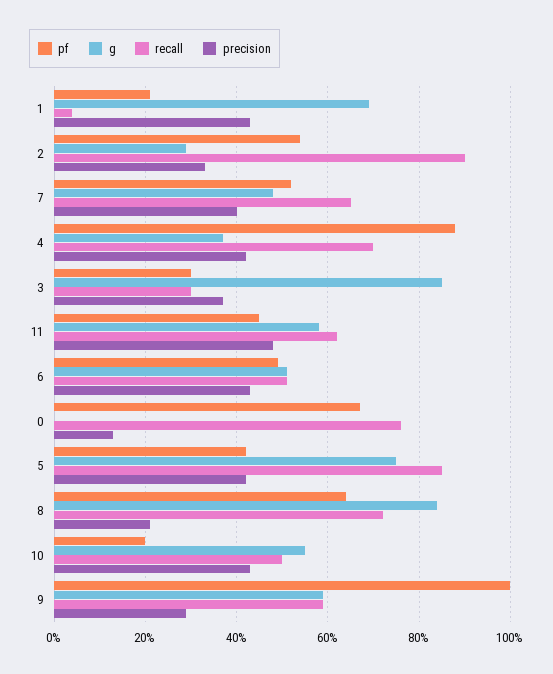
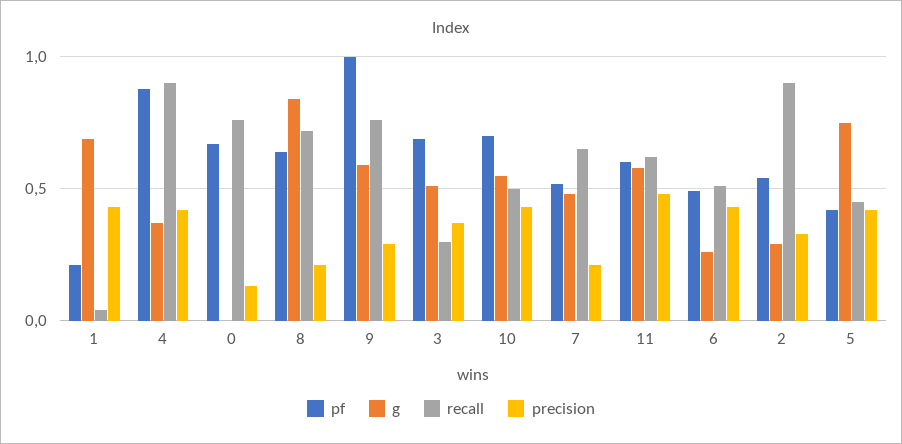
precision, 7: 0.4 -> 0.2
recall, 4: 0.7 -> 0.9
pf, 3: 0.3 -> 0.7
g, 3: 0.85 -> 0.5
pf, 11: 0.45 -> 0.6
g, 6: 0.5 -> 0.25
recall, 5: 0.85 -> 0.45
pf, 10: 0.2 -> 0.7
recall, 9: 0.6 -> 0.75

